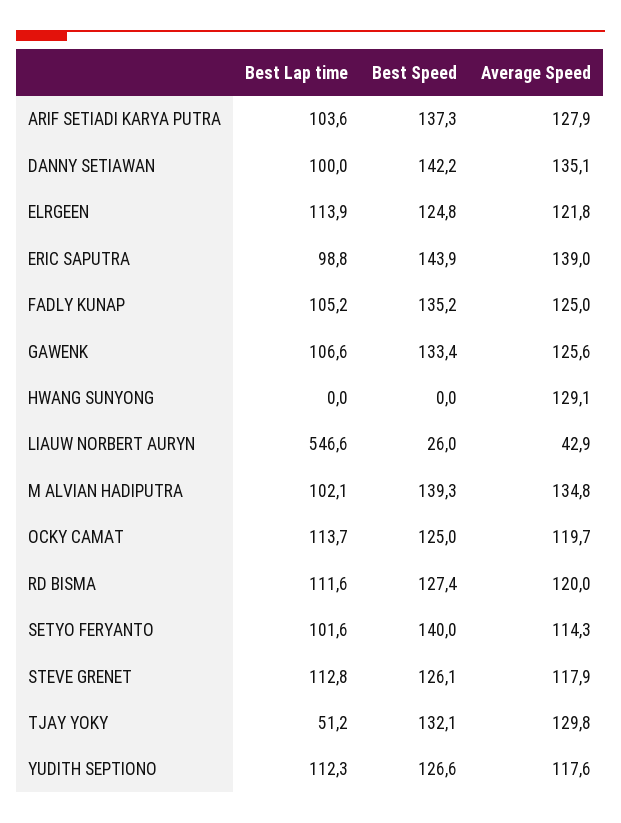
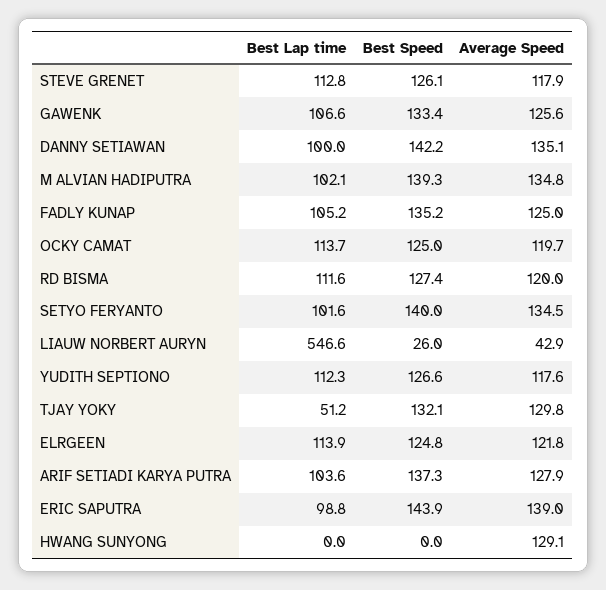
Average Speed, SETYO FERYANTO: 114.3 -> 134.5

